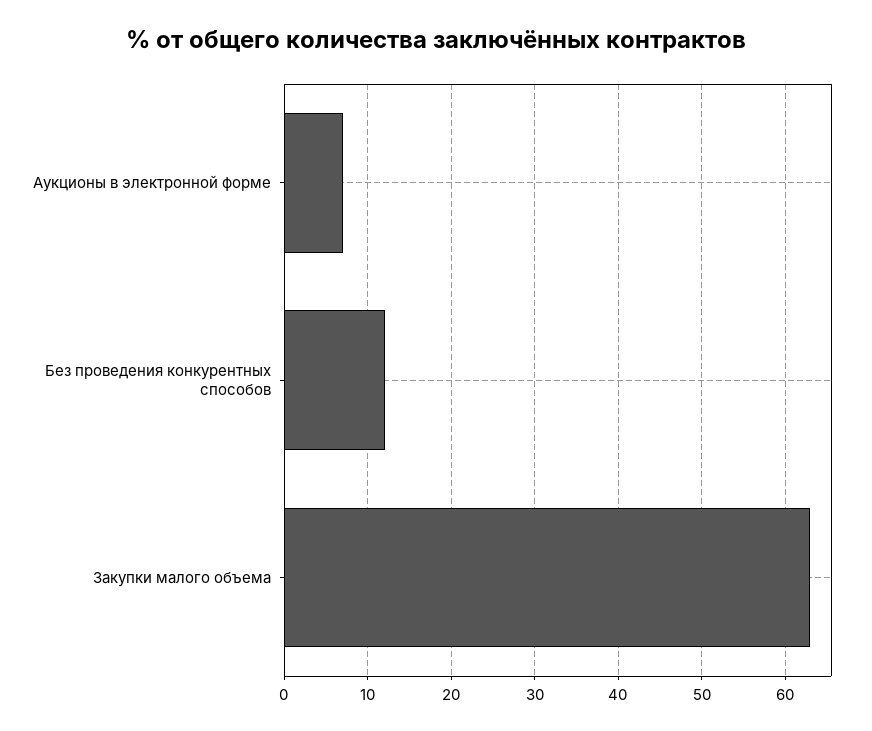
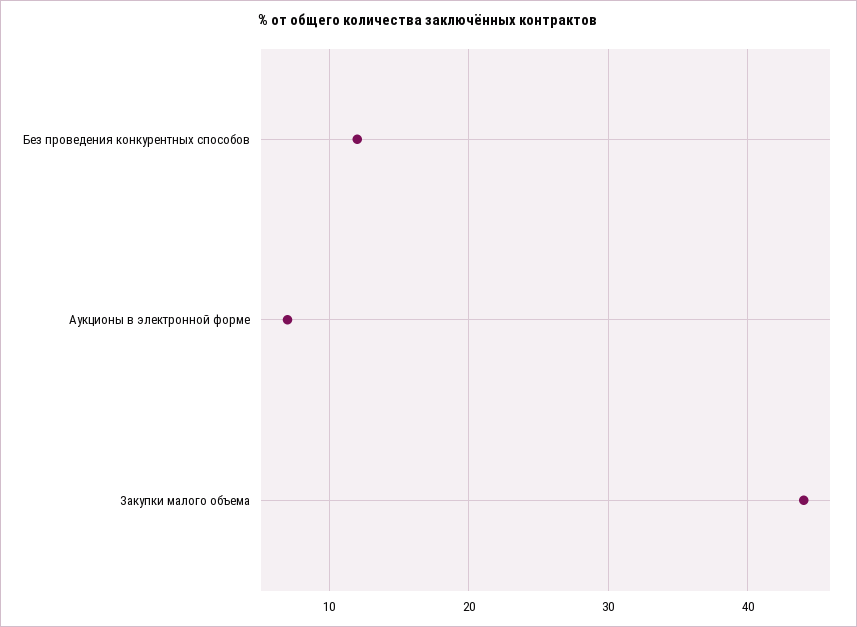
Закупки малого объема: 63 -> 44

